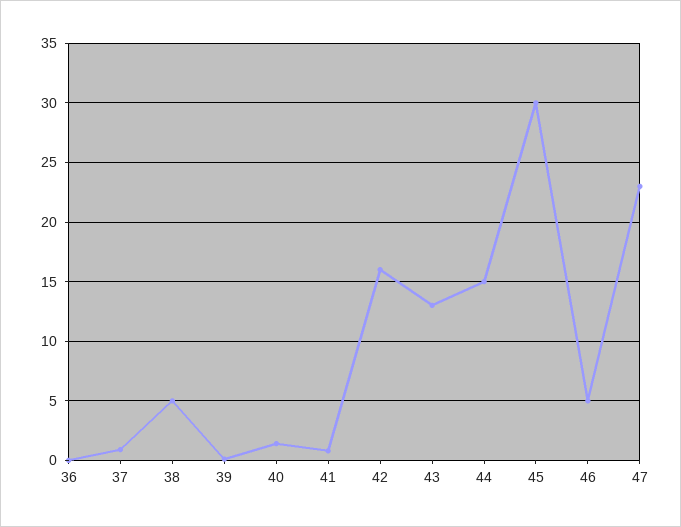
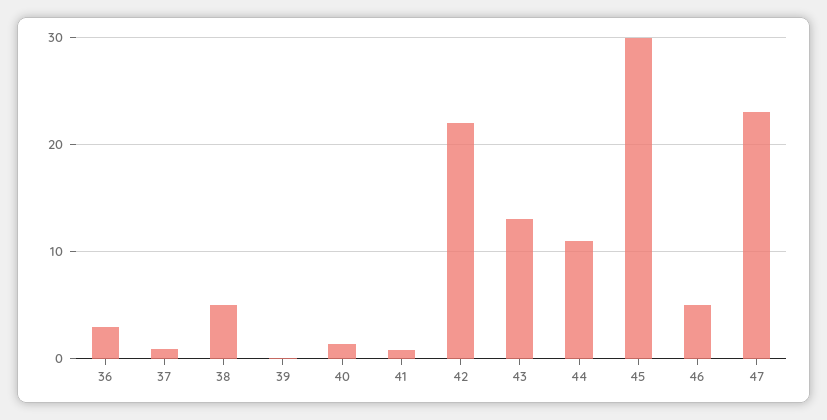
36: 0 -> 3
42: 16 -> 22
44: 15 -> 11

